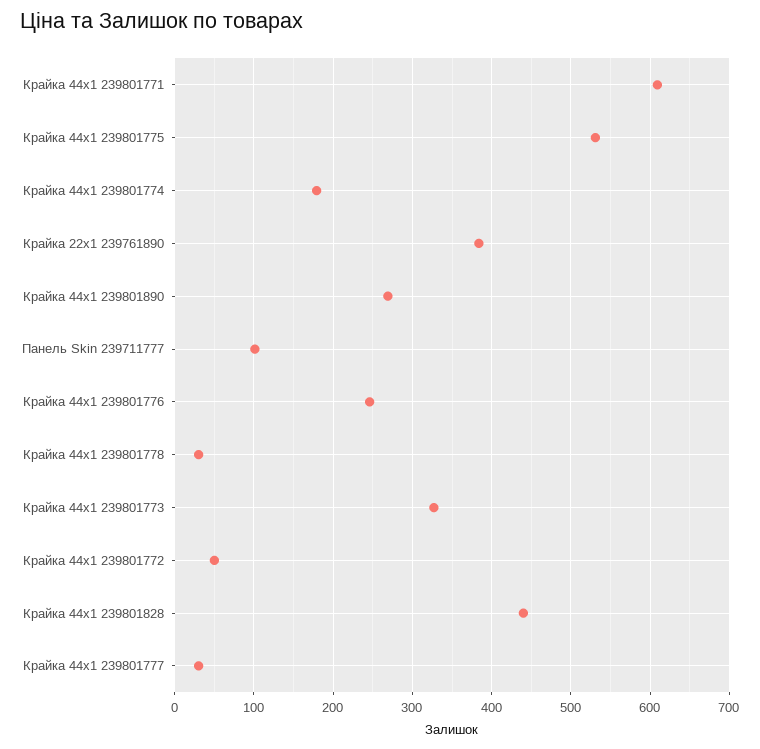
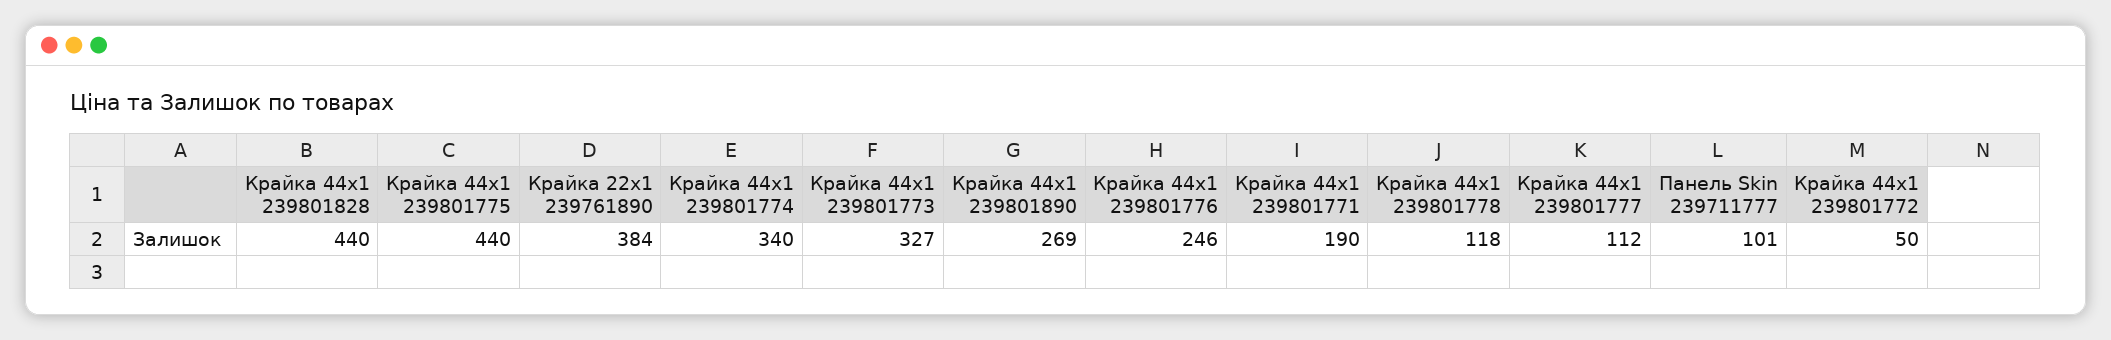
Крайка 44x1 239801771: 610 -> 190
Крайка 44x1 239801775: 530 -> 440
Крайка 44x1 239801774: 180 -> 340
Крайка 44x1 239801778: 30 -> 118
Крайка 44x1 239801777: 30 -> 112

